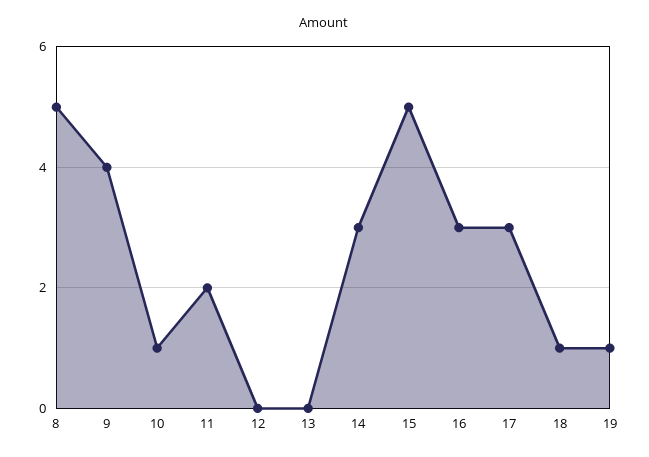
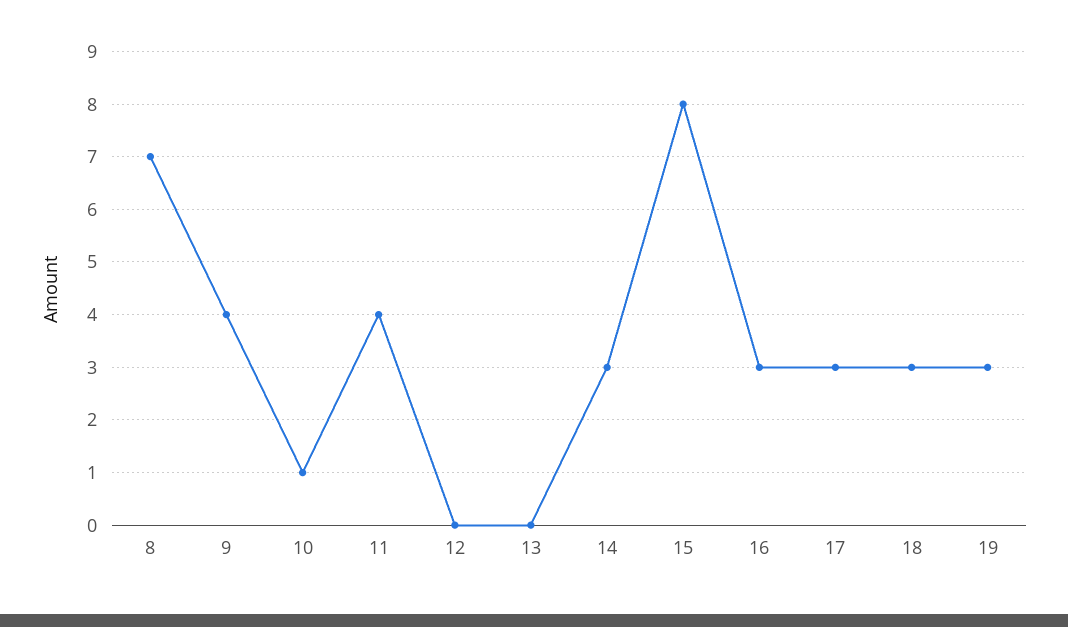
8: 5 -> 7
11: 2 -> 4
15: 5 -> 8
18: 1 -> 3
19: 1 -> 3

